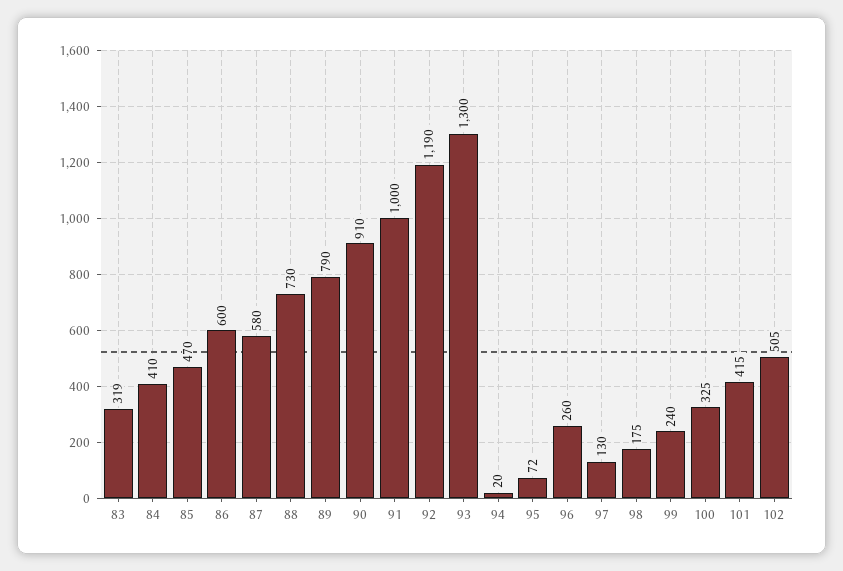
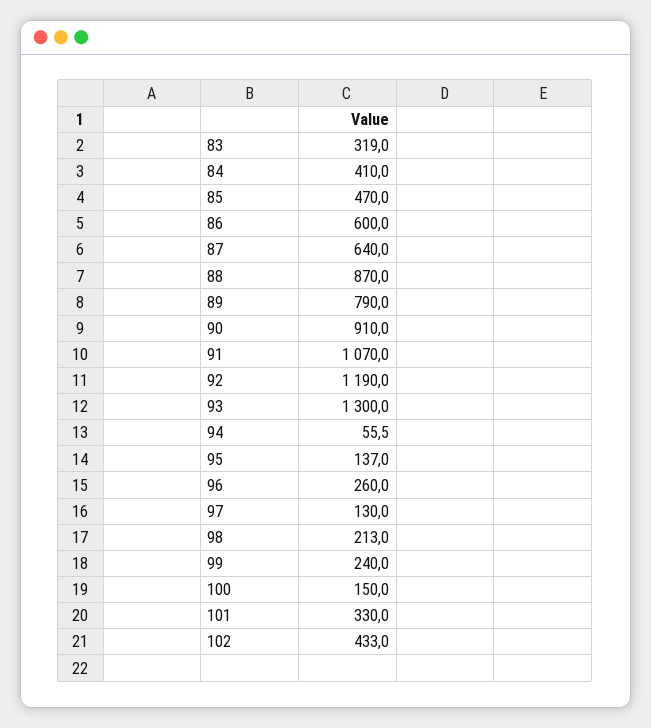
87: 580 -> 640
88: 730 -> 870
91: 1000 -> 1070
94: 20 -> 55.5
95: 72 -> 137
98: 175 -> 213
100: 325 -> 150
101: 415 -> 330
102: 505 -> 433

